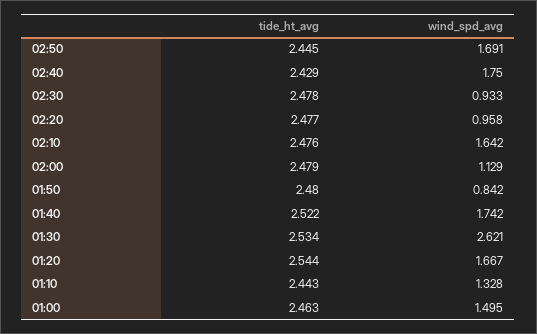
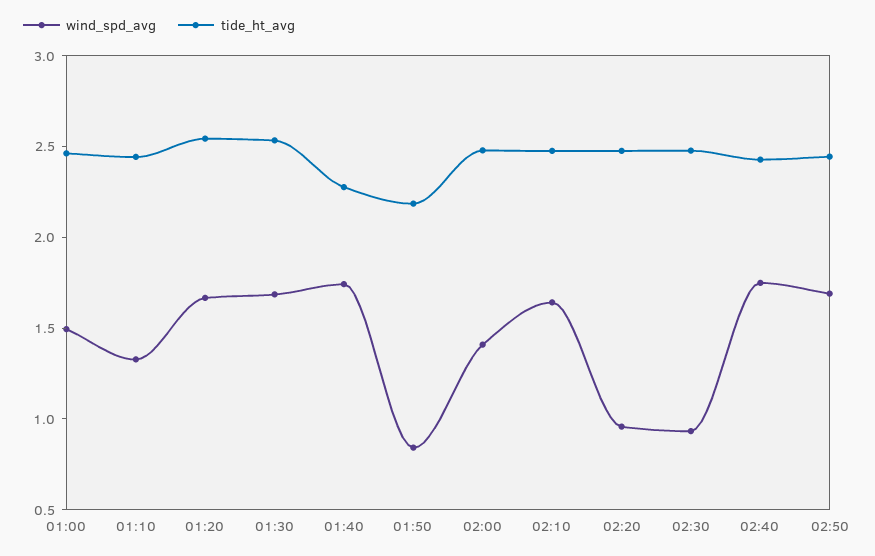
wind_spd_avg, 02:00: 1.129 -> 1.4
tide_ht_avg, 01:50: 2.48 -> 2.2
tide_ht_avg, 01:40: 2.522 -> 2.3
wind_spd_avg, 01:30: 2.621 -> 1.7

